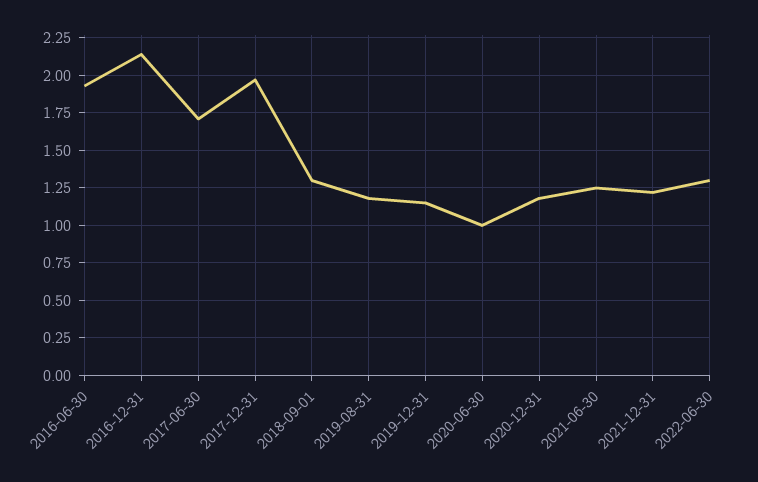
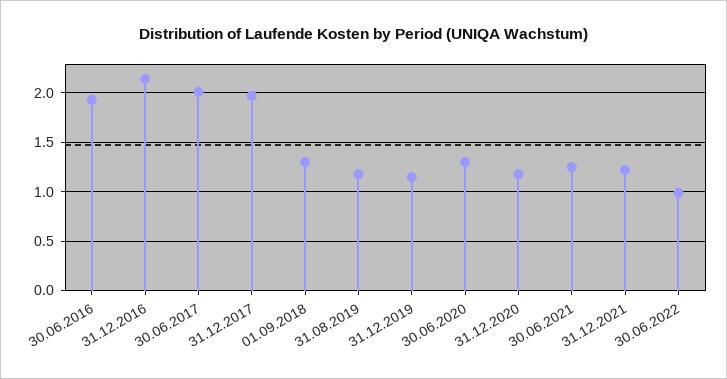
2017-06-30: 1.7 -> 2
2020-06-30: 1 -> 1.3
2022-06-30: 1.3 -> 1

